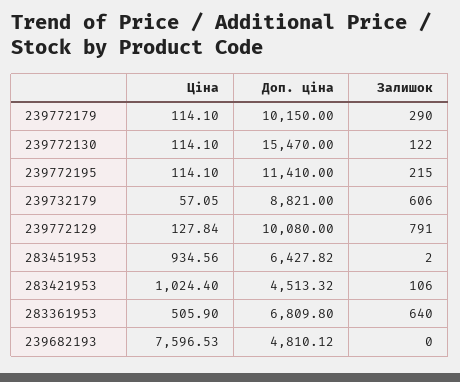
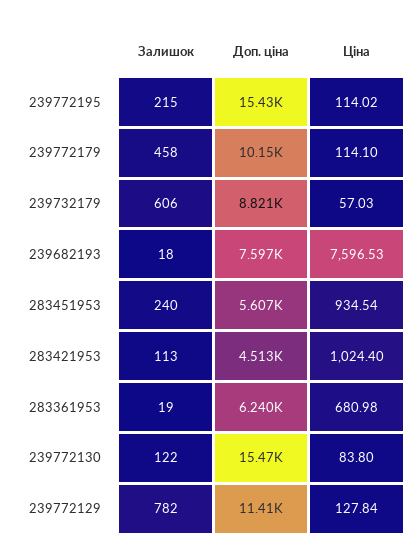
Залишок, 239772179: 290 -> 458
Ціна, 239772130: 114.1 -> 83.8
Ціна, 239772195: 114.1 -> 114.02
Доп. ціна, 239772195: 11410 -> 15430
Ціна, 239732179: 57.05 -> 57.03
Доп. ціна, 239772129: 10080 -> 11410
Залишок, 239772129: 791 -> 782
Ціна, 283451953: 934.56 -> 934.54
Доп. ціна, 283451953: 6427.82 -> 5607
Залишок, 283451953: 2 -> 240
Залишок, 283421953: 106 -> 113
Ціна, 283361953: 505.9 -> 680.98
Доп. ціна, 283361953: 6809.8 -> 6240
Залишок, 283361953: 640 -> 19
Доп. ціна, 239682193: 4810.12 -> 7597
Залишок, 239682193: 0 -> 18

